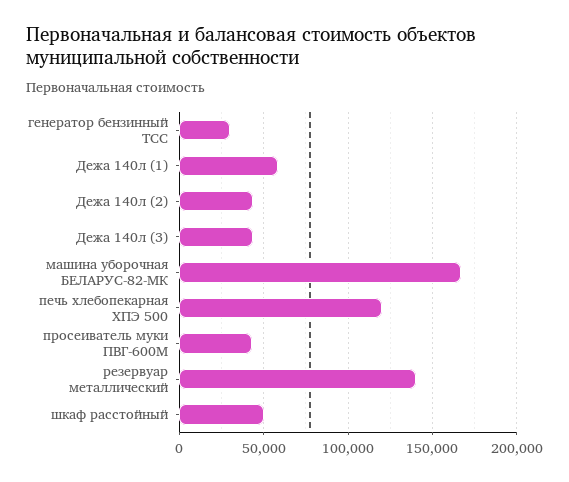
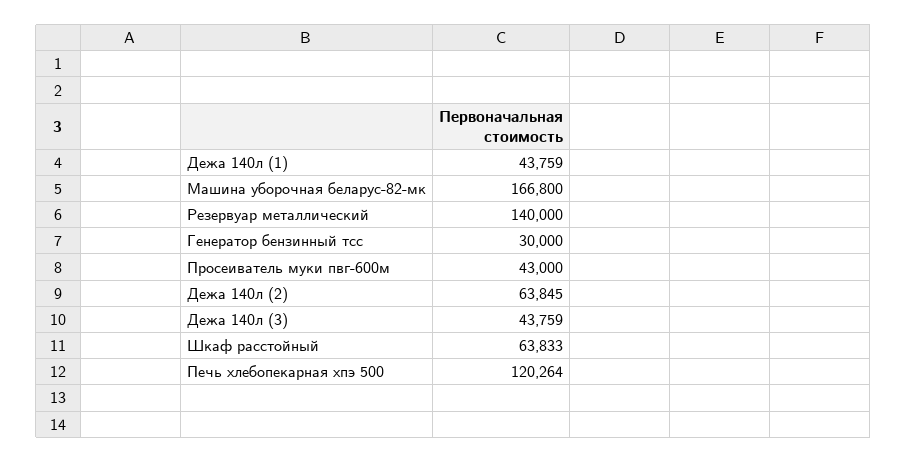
Дежа 140л (1): 60000 -> 43759
Дежа 140л (2): 45000 -> 63845
шкаф расстойный: 50000 -> 63833

